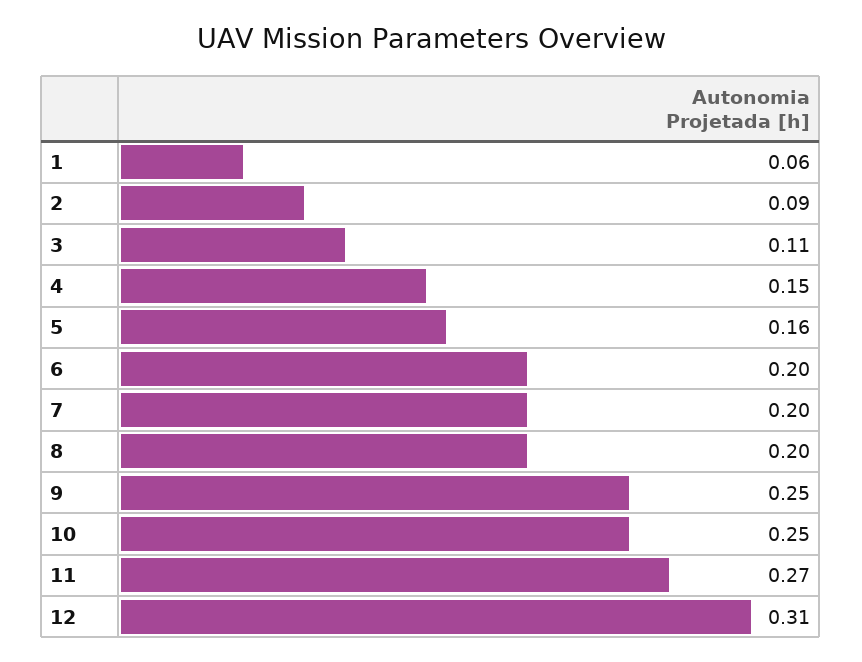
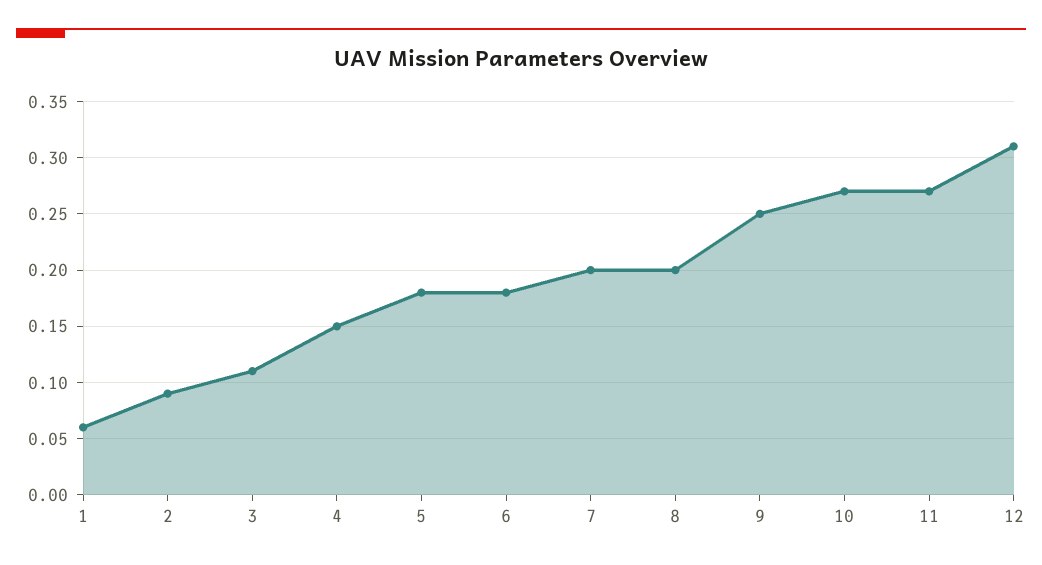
5: 0.16 -> 0.18
6: 0.2 -> 0.18
10: 0.25 -> 0.27

